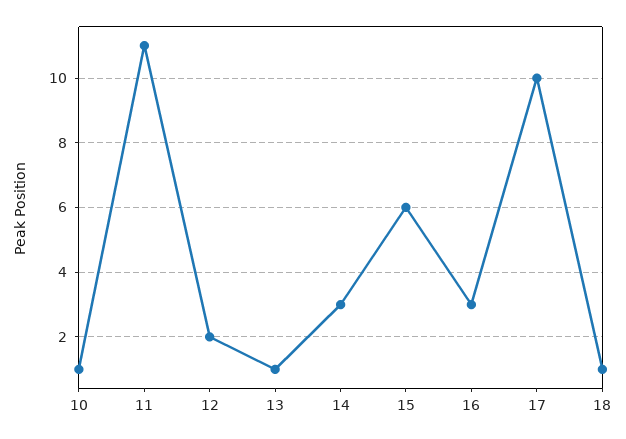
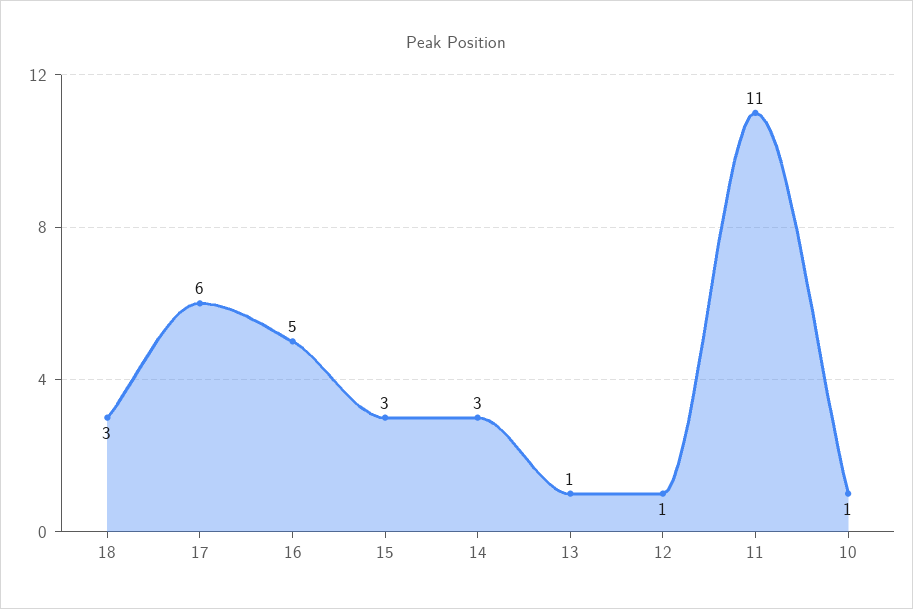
12: 2 -> 1
15: 6 -> 3
16: 3 -> 5
17: 10 -> 6
18: 1 -> 3

